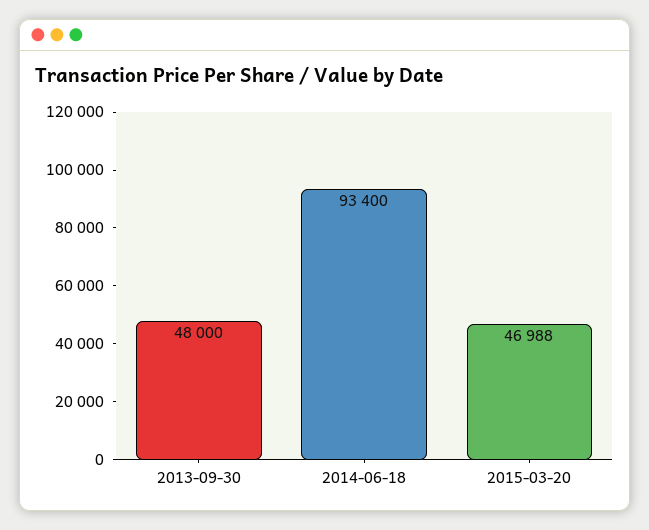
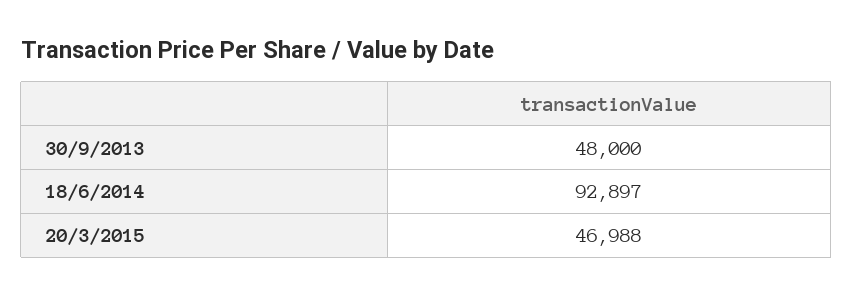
2014-06-18: 93400 -> 92897

